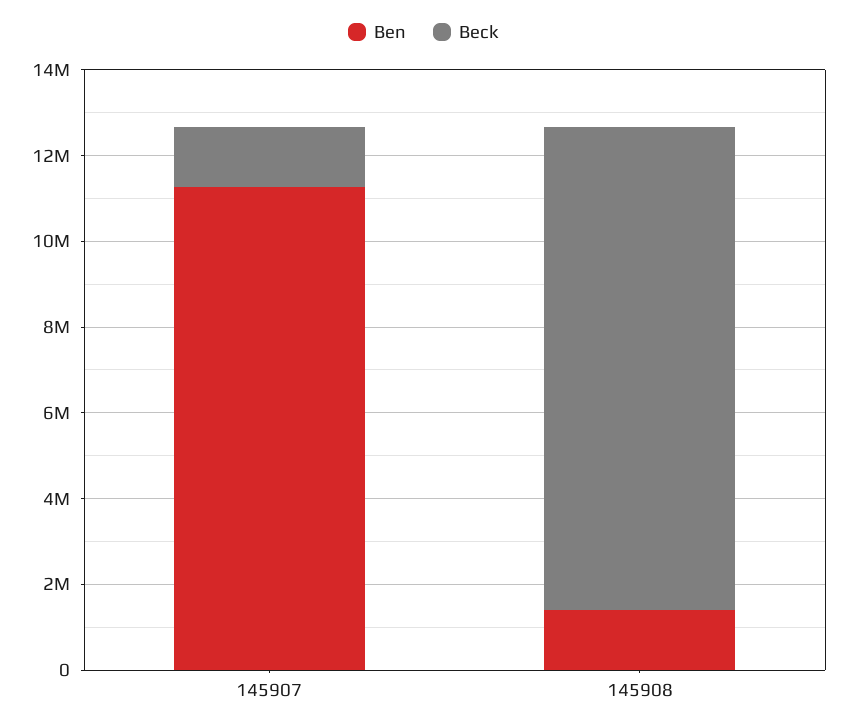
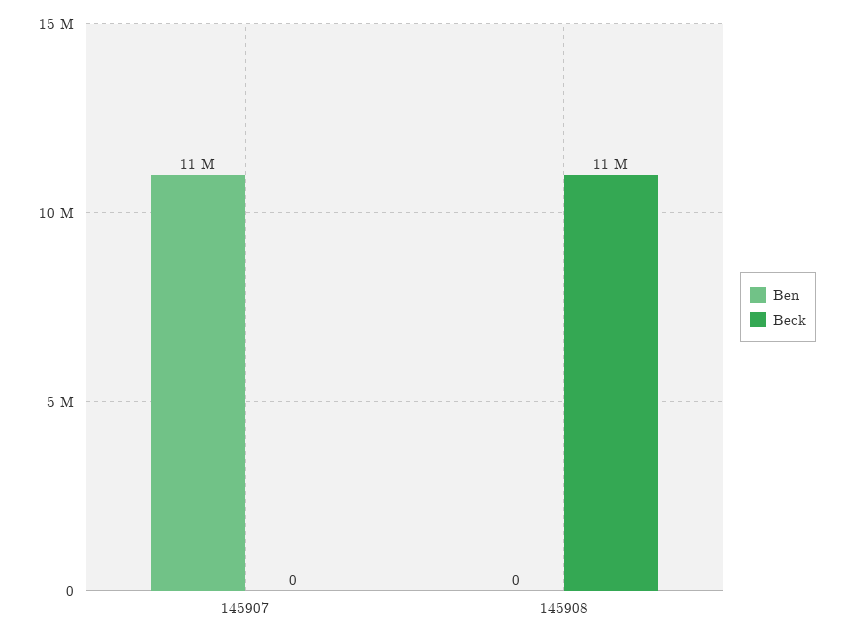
Beck, 145907: 1500000 -> 0
Ben, 145908: 1500000 -> 0

